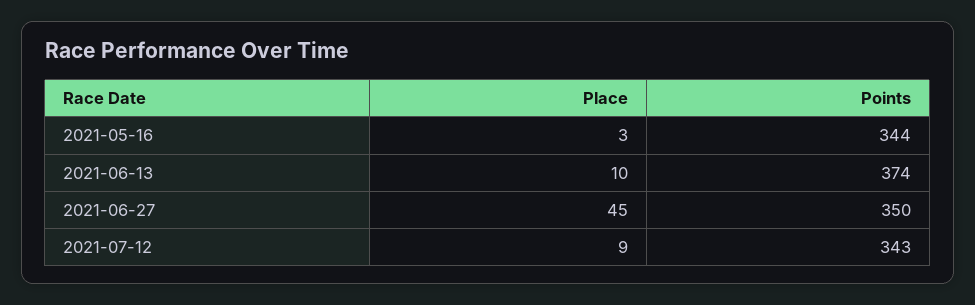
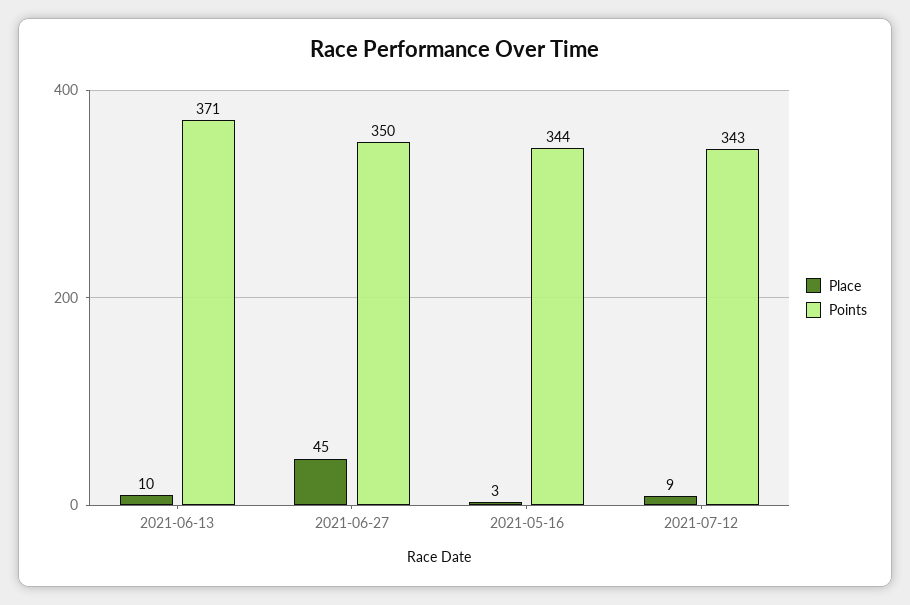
Points, 2021-06-13: 374 -> 371

